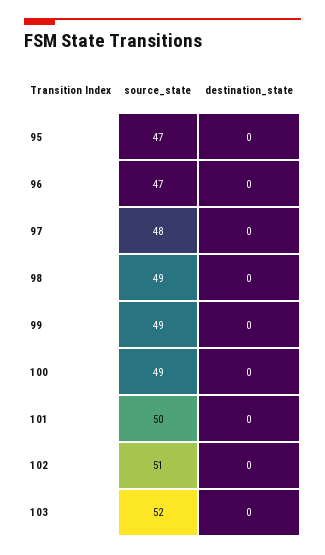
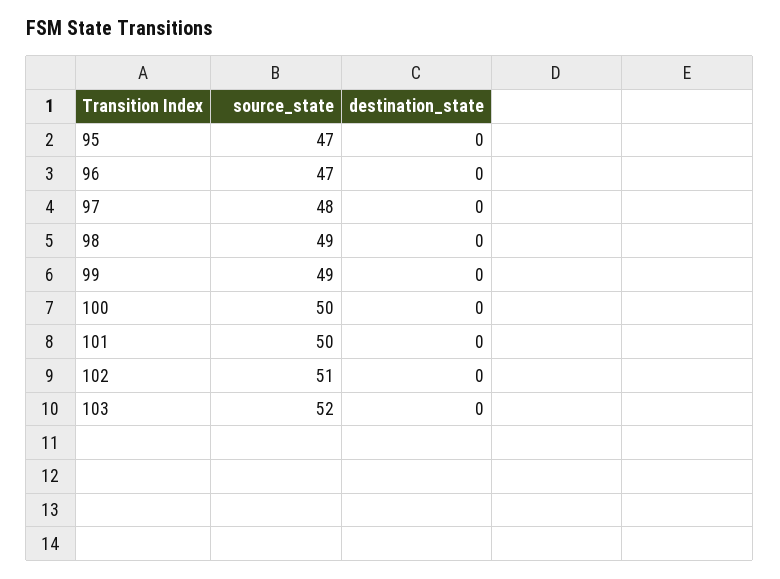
source_state, 100: 49 -> 50

